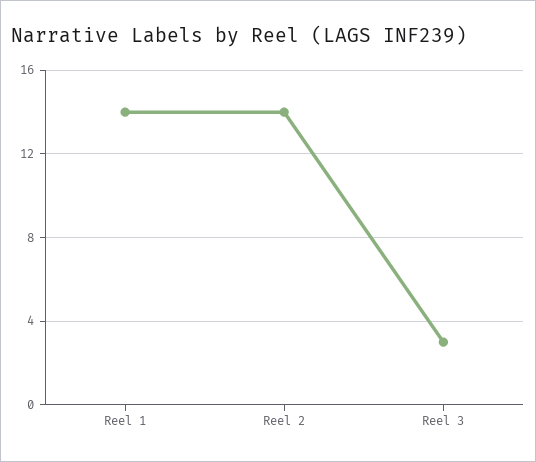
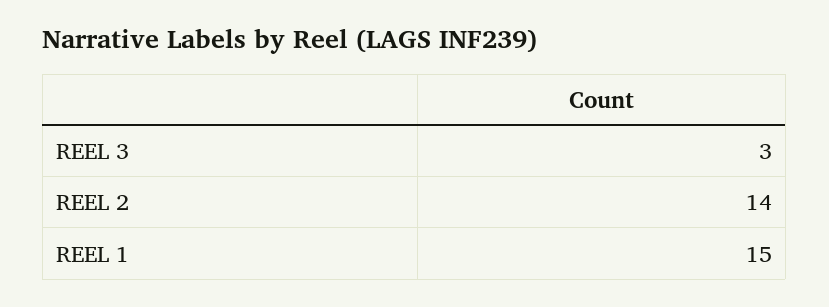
Reel 1: 14 -> 15

